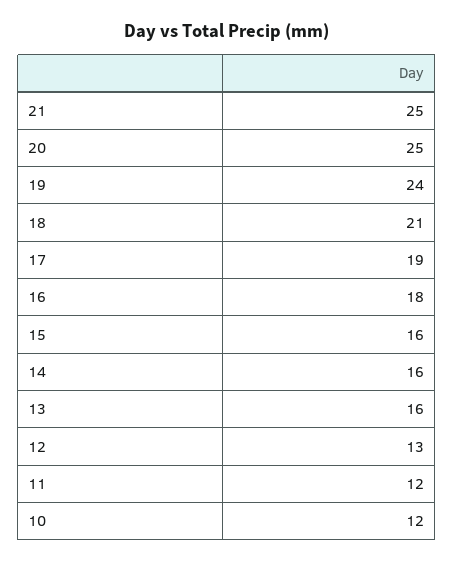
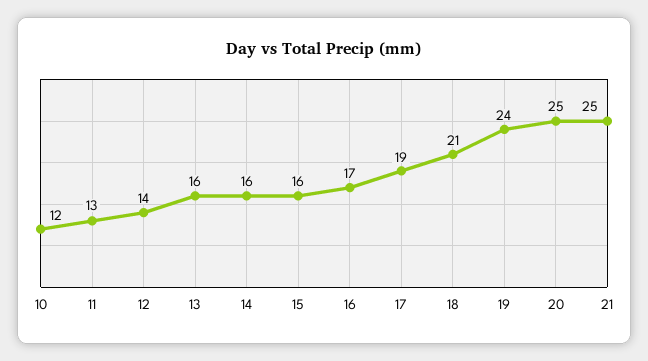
16: 18 -> 17
12: 13 -> 14
11: 12 -> 13

